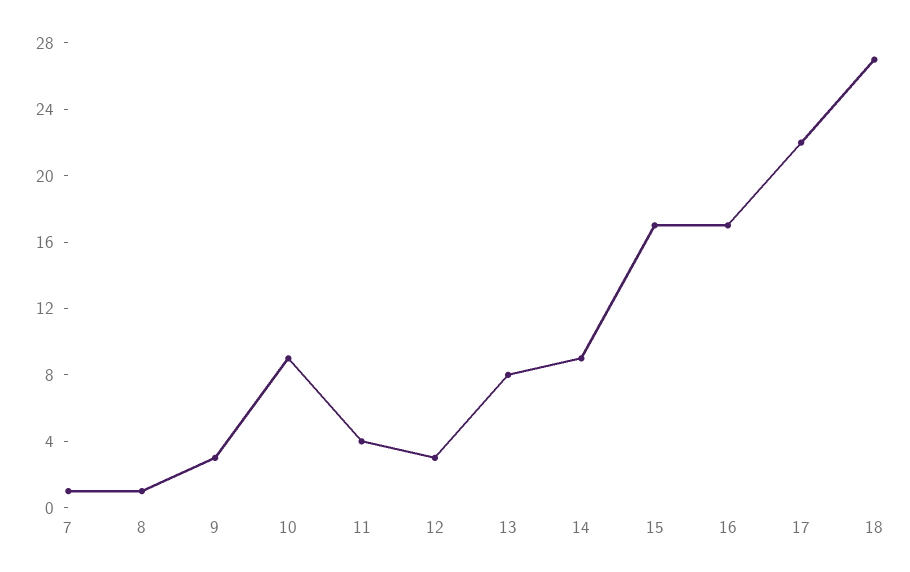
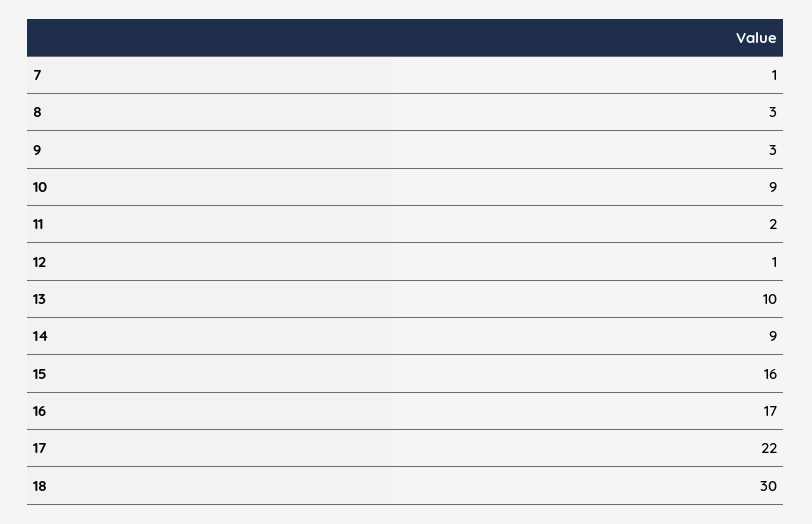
8: 1 -> 3
11: 4 -> 2
12: 3 -> 1
13: 8 -> 10
15: 17 -> 16
18: 27 -> 30

